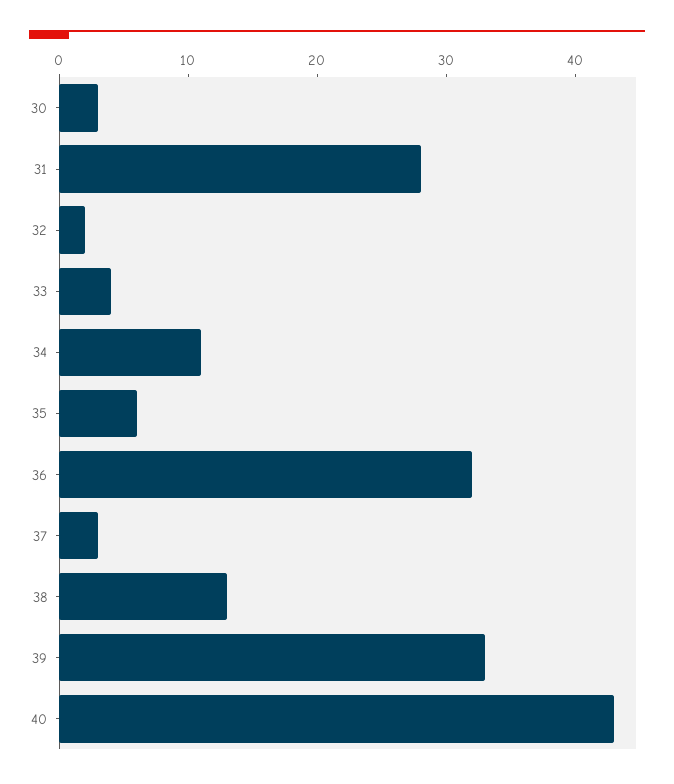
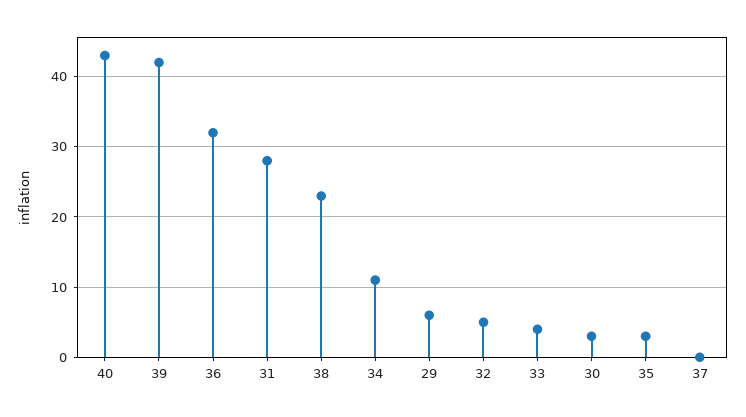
32: 2 -> 5
35: 6 -> 3
37: 3 -> 0
38: 13 -> 23
39: 33 -> 42
29: none -> 6

